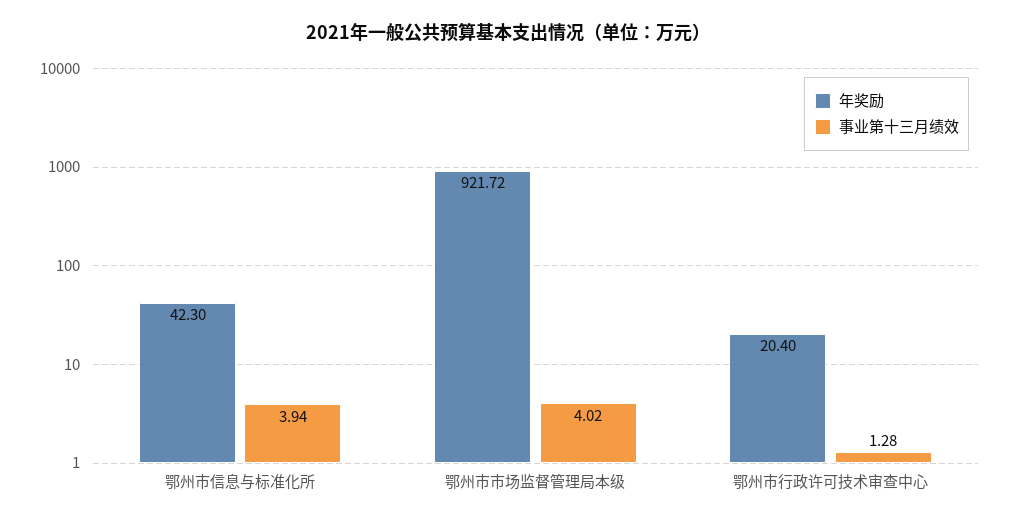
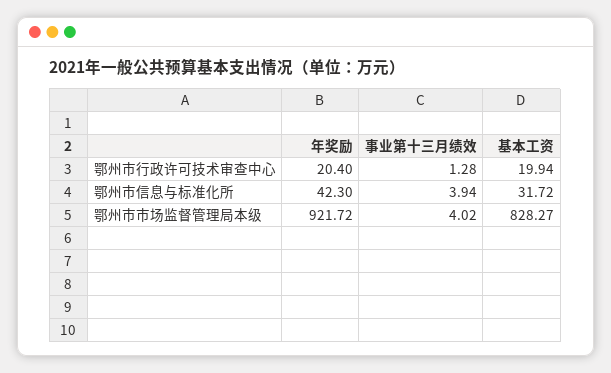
基本工资, 鄂州市行政许可技术审查中心: none -> 19.94
基本工资, 鄂州市信息与标准化所: none -> 31.72
基本工资, 鄂州市市场监督管理局本级: none -> 828.27

